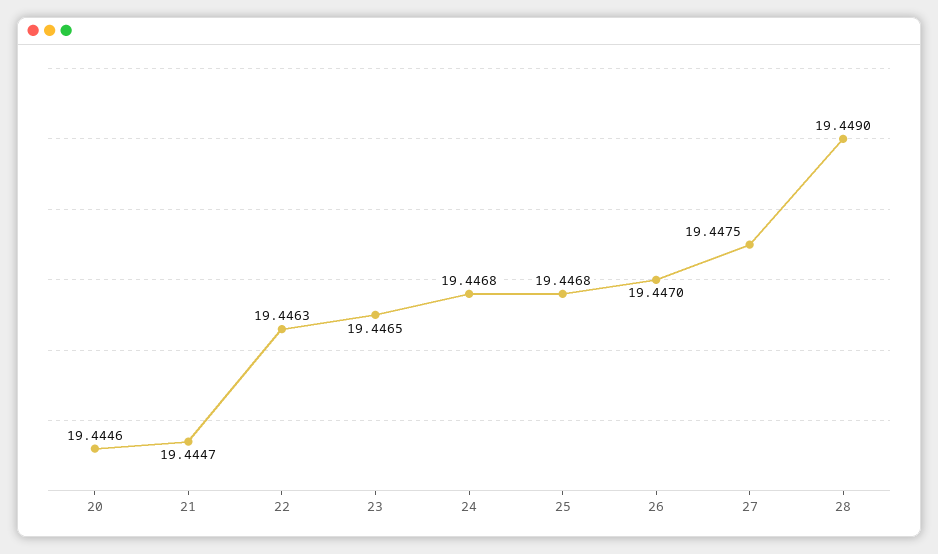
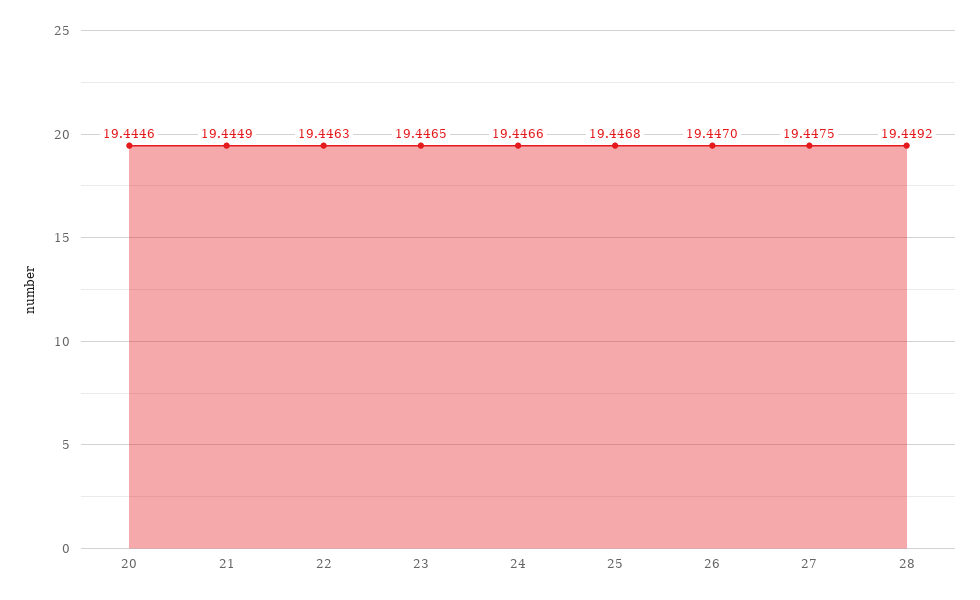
21: 19.4447 -> 19.4449
24: 19.4468 -> 19.4466
28: 19.449 -> 19.4492

